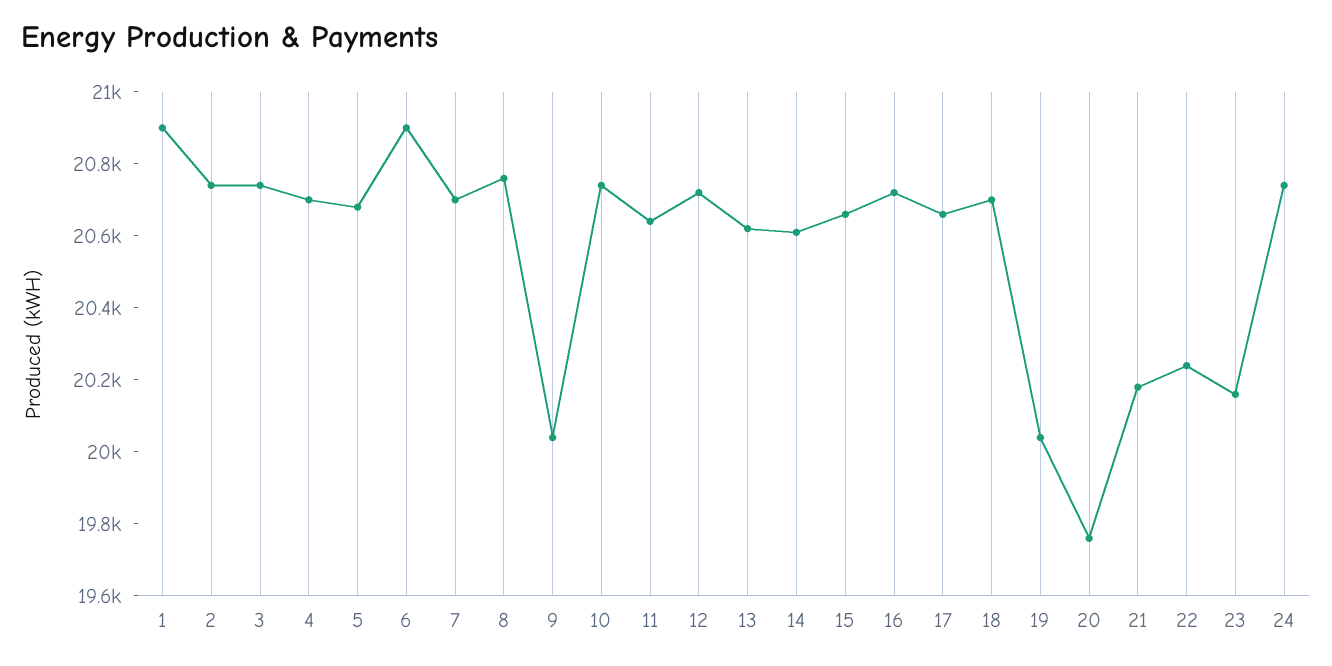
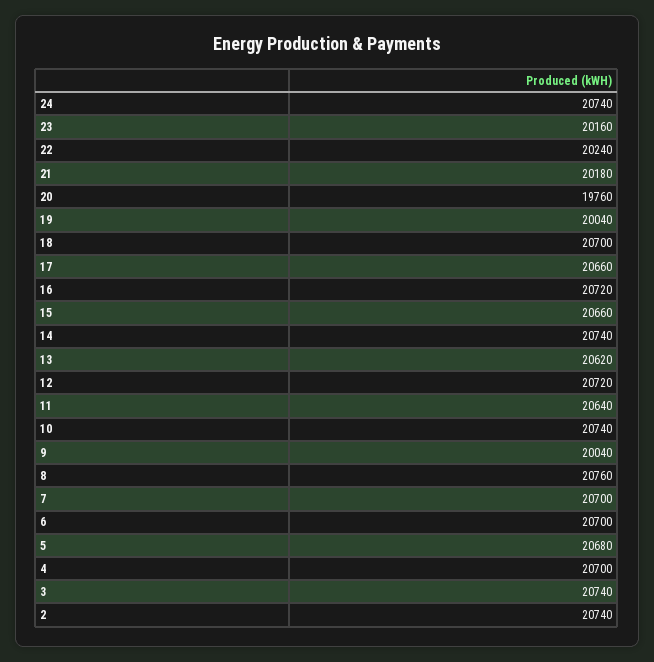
1: 20900 -> none
6: 20900 -> 20700
14: 20600 -> 20740

